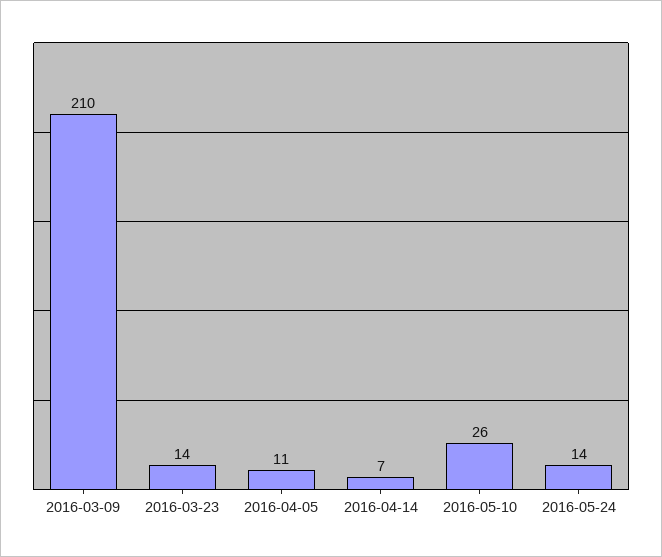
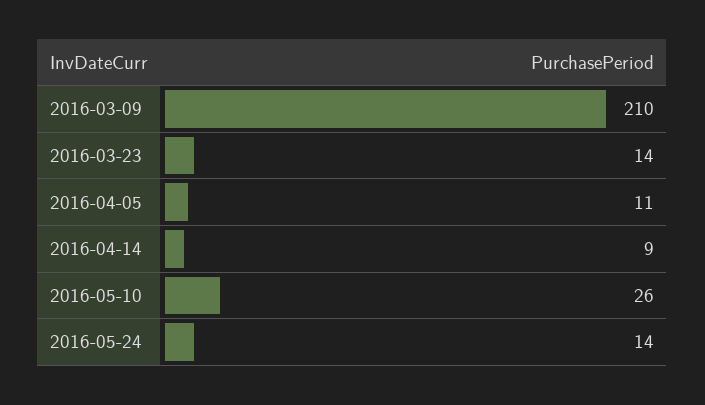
2016-04-14: 7 -> 9

